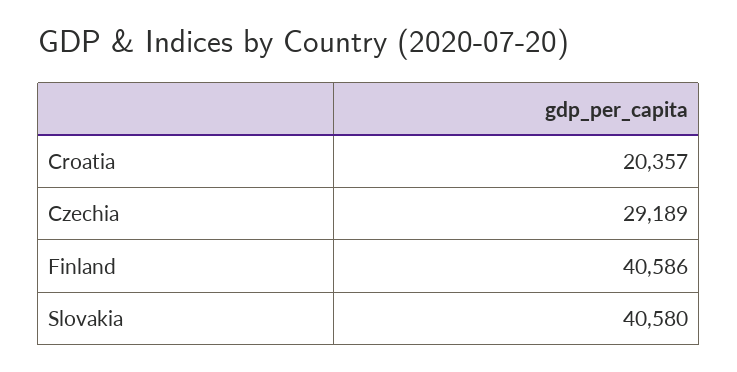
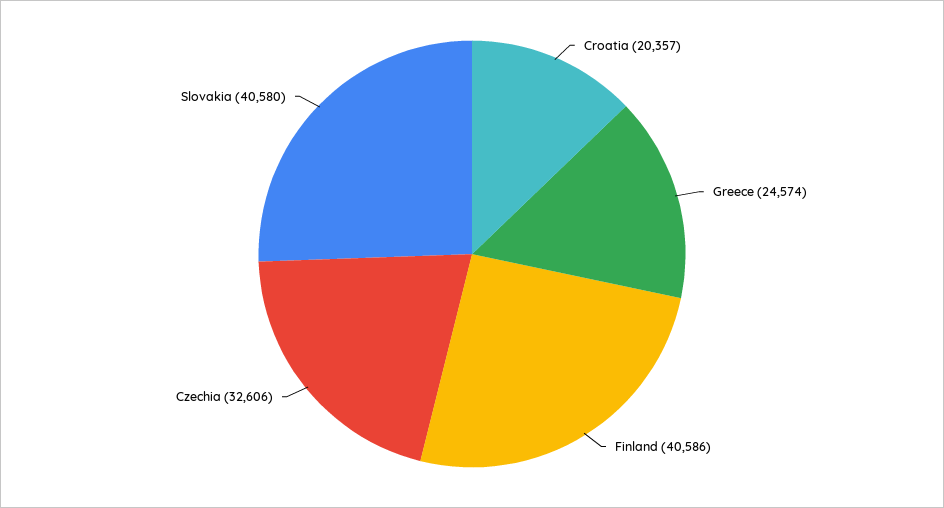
Czechia: 29189 -> 32606
Greece: none -> 24574

